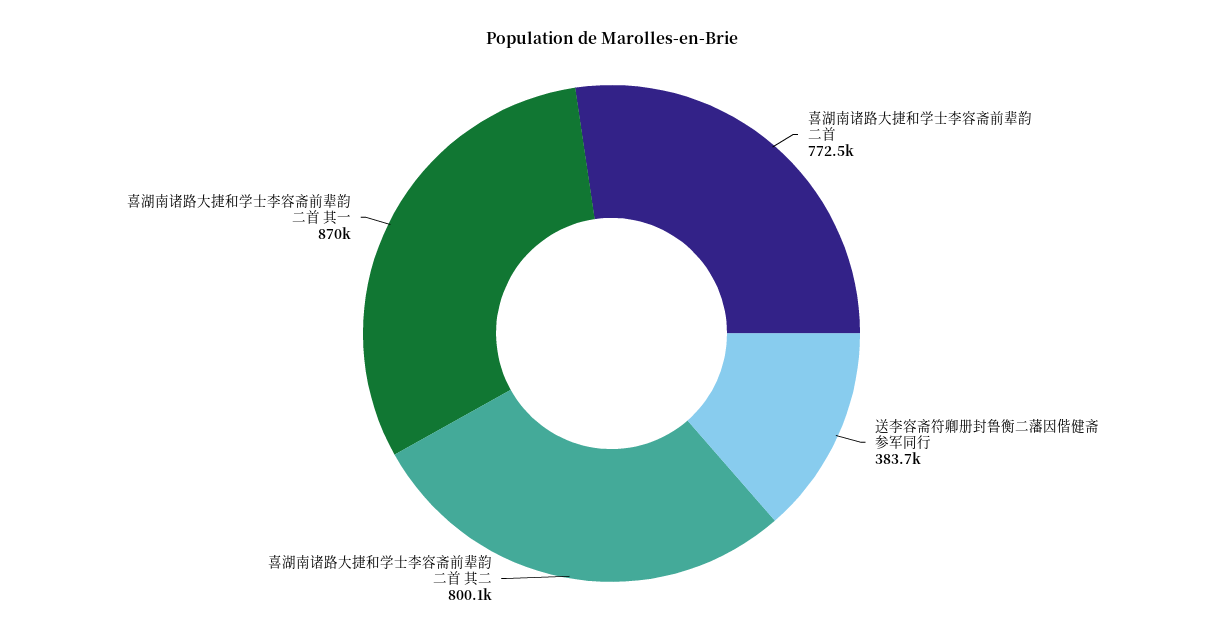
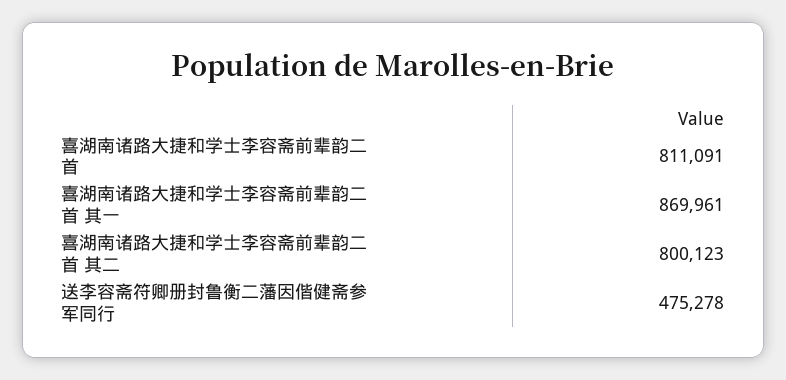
喜湖南诸路大捷和学士李容斋前辈韵二首: 772500 -> 811091
送李容斋符卿册封鲁衡二藩因偕健斋参军同行: 383700 -> 475278

